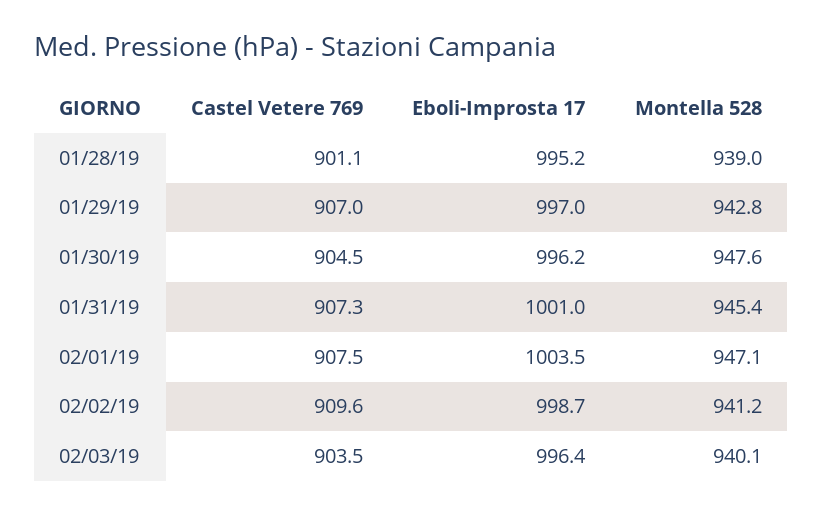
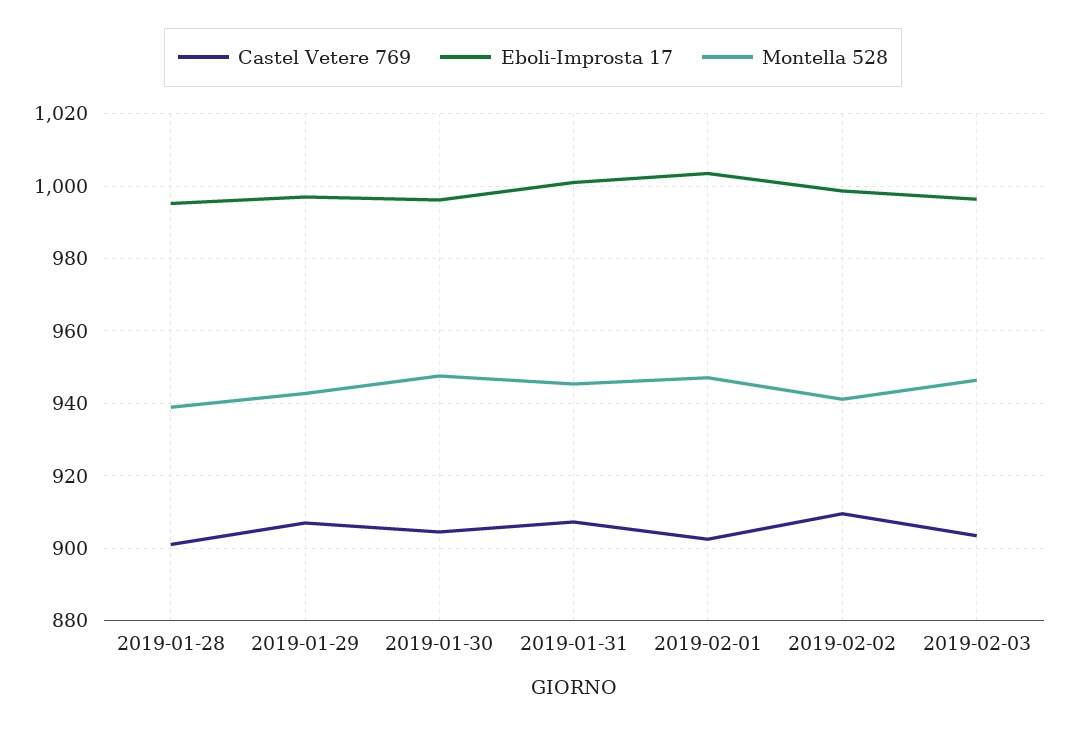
Castel Vetere 769, 02/01/19: 907.5 -> 902
Montella 528, 02/03/19: 940.1 -> 946

